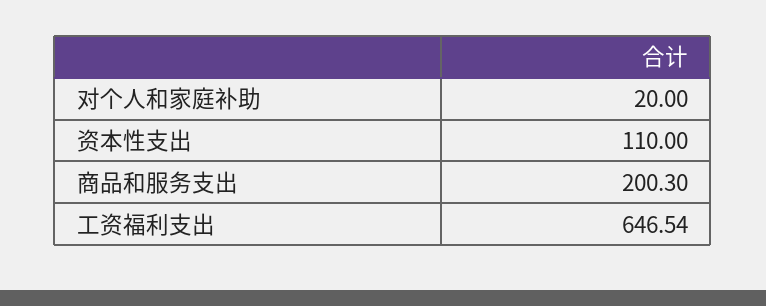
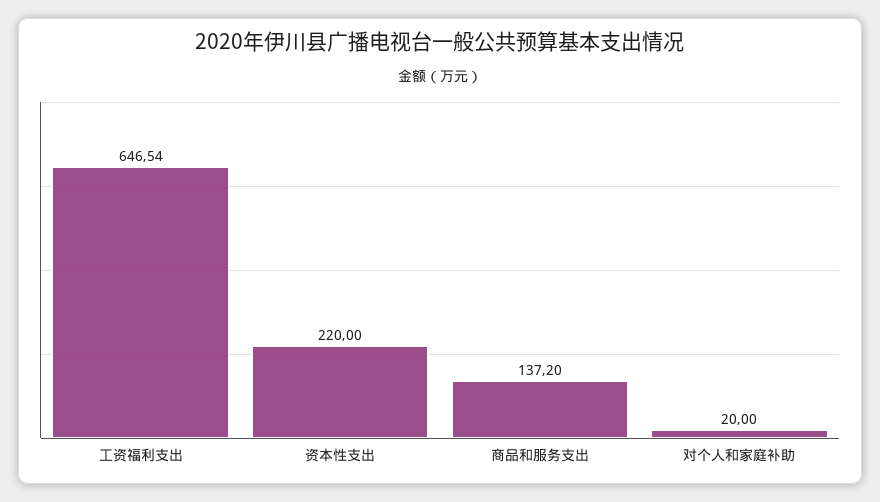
资本性支出: 110 -> 220
商品和服务支出: 200.3 -> 137.2

